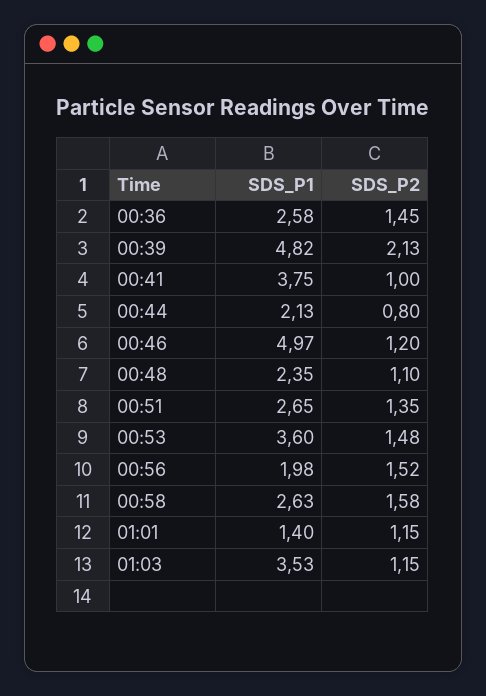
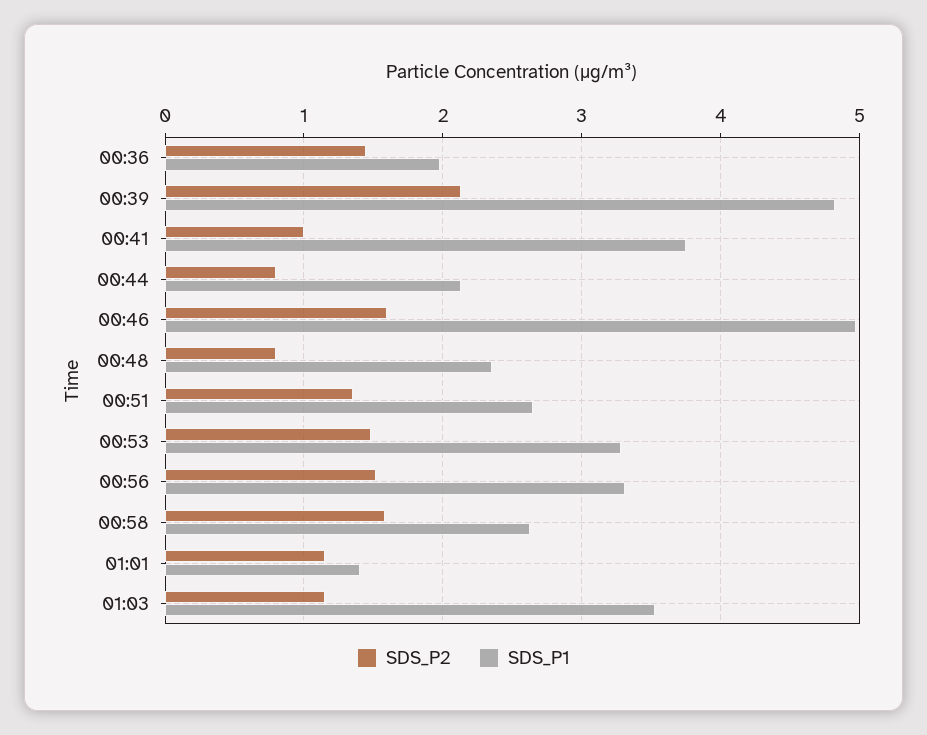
SDS_P1, 00:36: 2.58 -> 2
SDS_P2, 00:46: 1.2 -> 1.6
SDS_P2, 00:48: 1.1 -> 0.8
SDS_P1, 00:53: 3.6 -> 3.3
SDS_P1, 00:56: 1.98 -> 3.3

